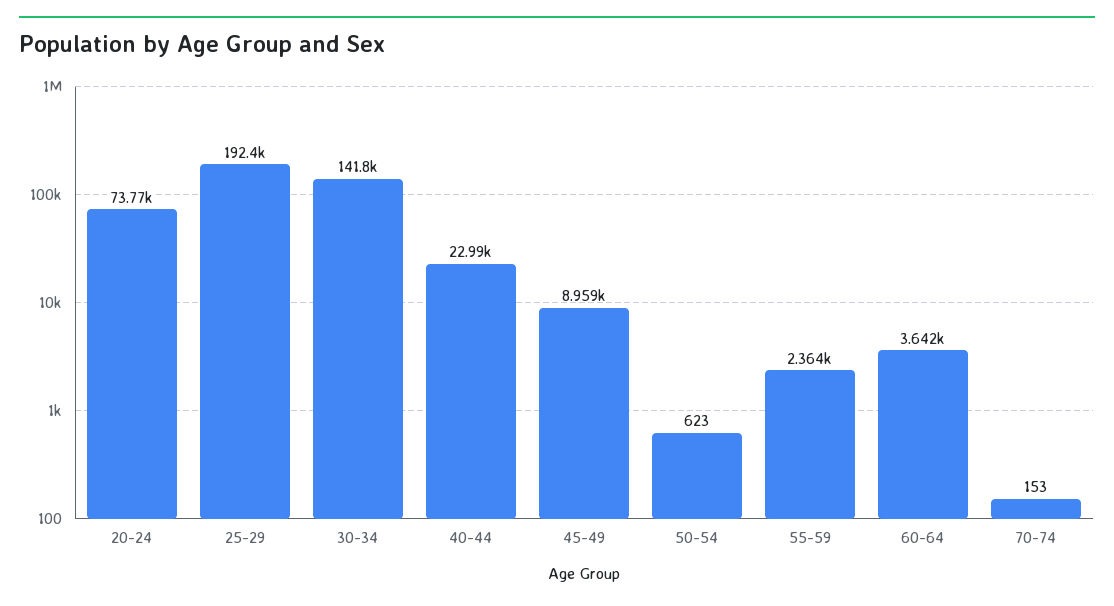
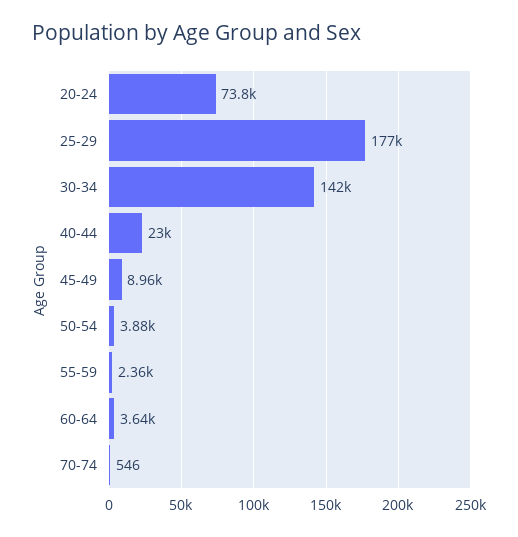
25-29: 192400 -> 177000
50-54: 623 -> 3880
70-74: 153 -> 546

